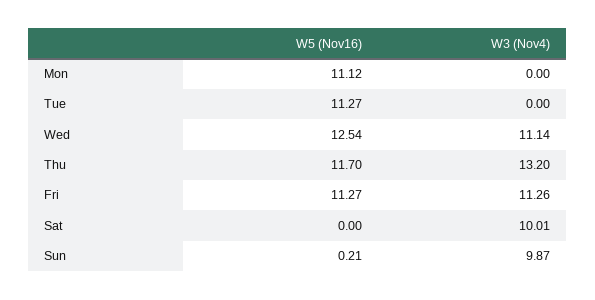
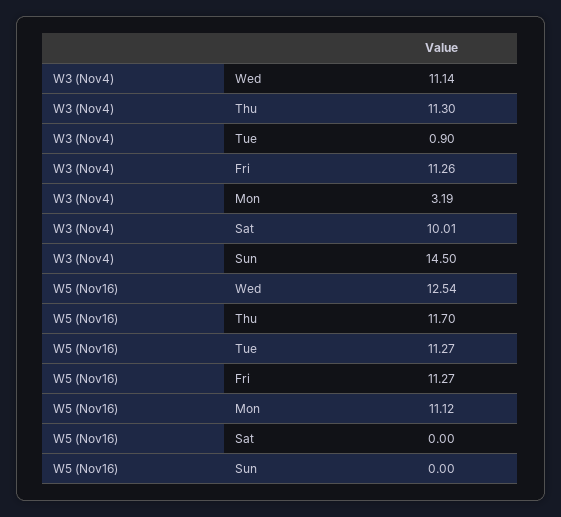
W3 (Nov4), Mon: 0 -> 3.19
W3 (Nov4), Tue: 0 -> 0.9
W3 (Nov4), Thu: 13.2 -> 11.3
W5 (Nov16), Sun: 0.21 -> 0
W3 (Nov4), Sun: 9.87 -> 14.5

